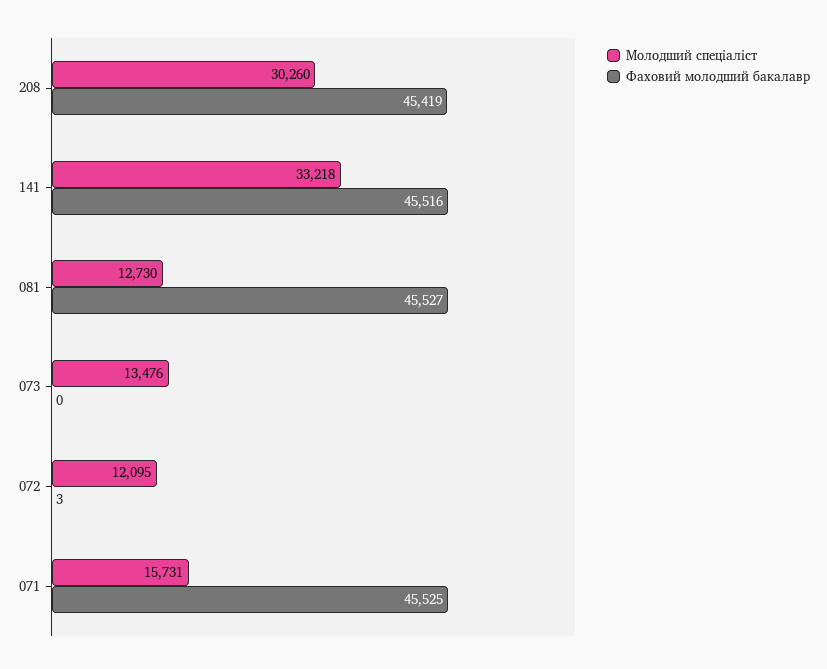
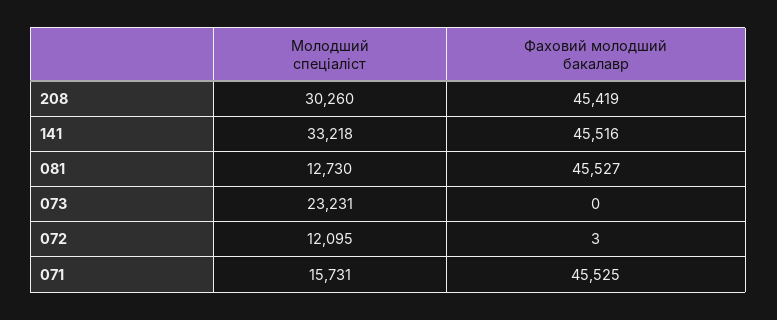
Молодший спеціаліст, 073: 13476 -> 23231

